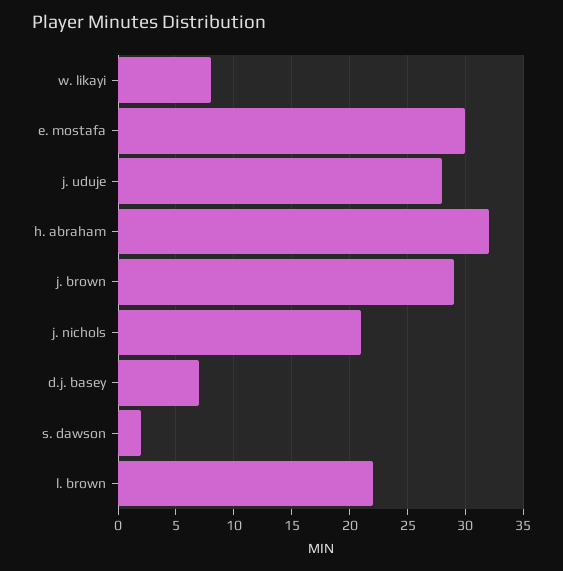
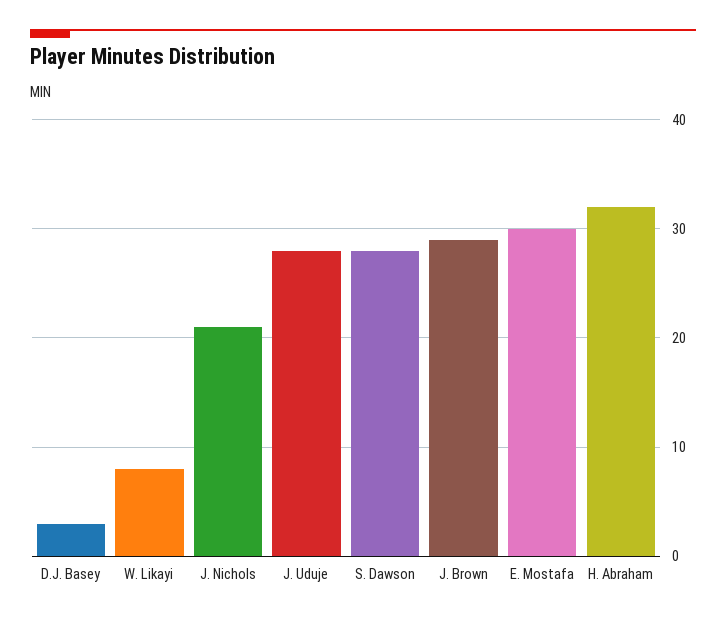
d.j. basey: 7 -> 3
s. dawson: 2 -> 28
l. brown: 22 -> none

